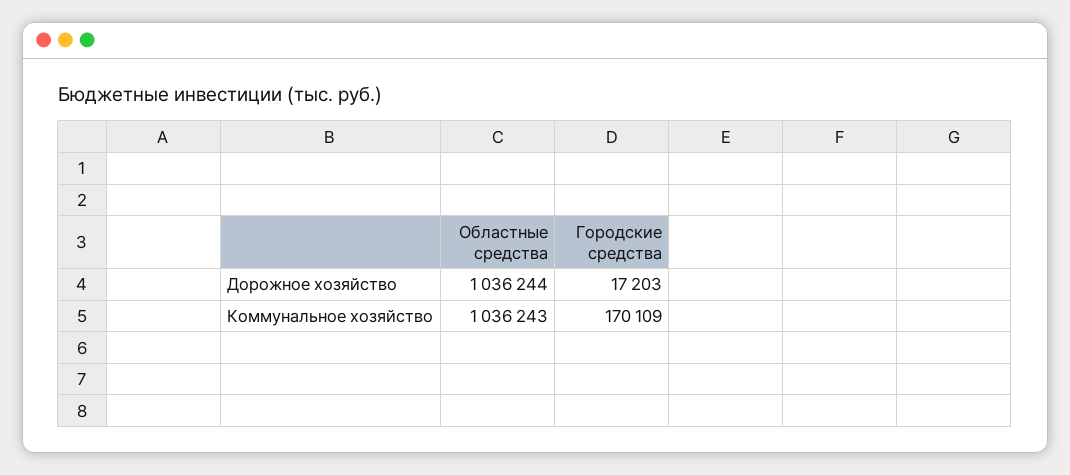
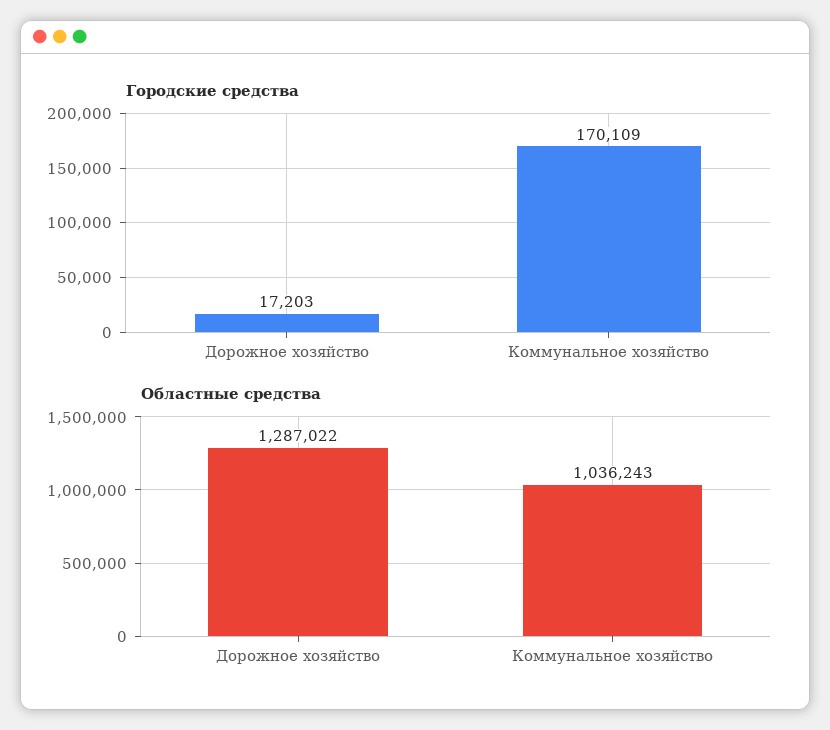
Областные средства, Дорожное хозяйство: 1036244 -> 1287022

